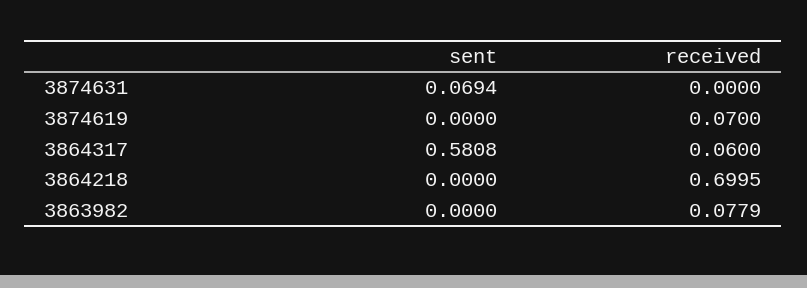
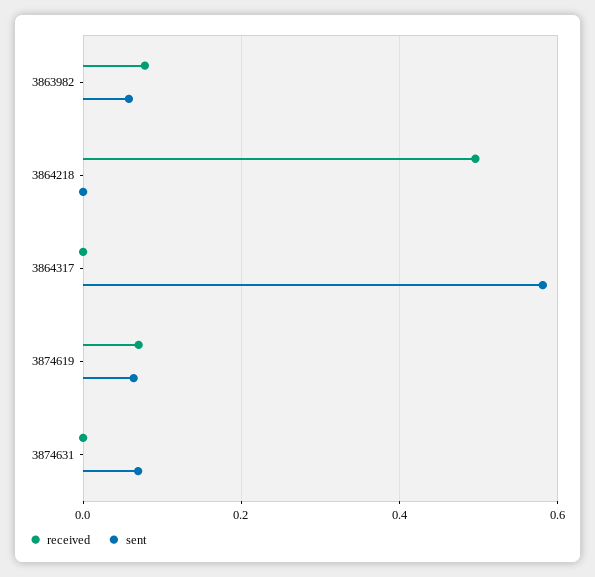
sent, 3874619: 0 -> 0.06
received, 3864317: 0.06 -> 0
received, 3864218: 0.6995 -> 0.5
sent, 3863982: 0 -> 0.06

